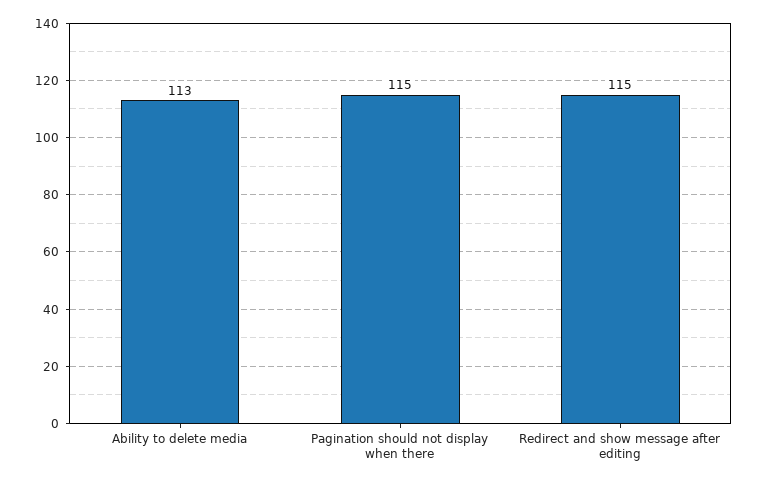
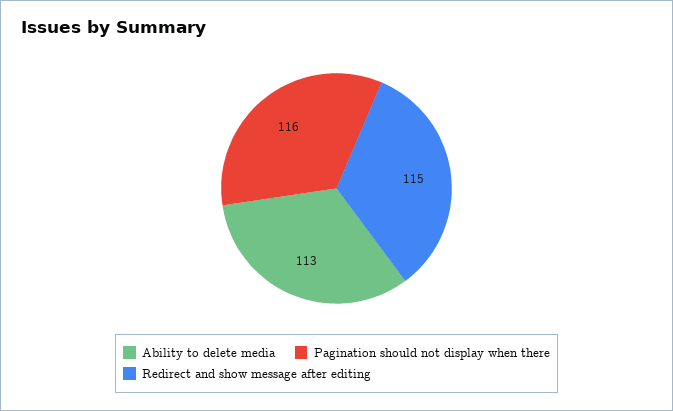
Pagination should not display when there: 115 -> 116

